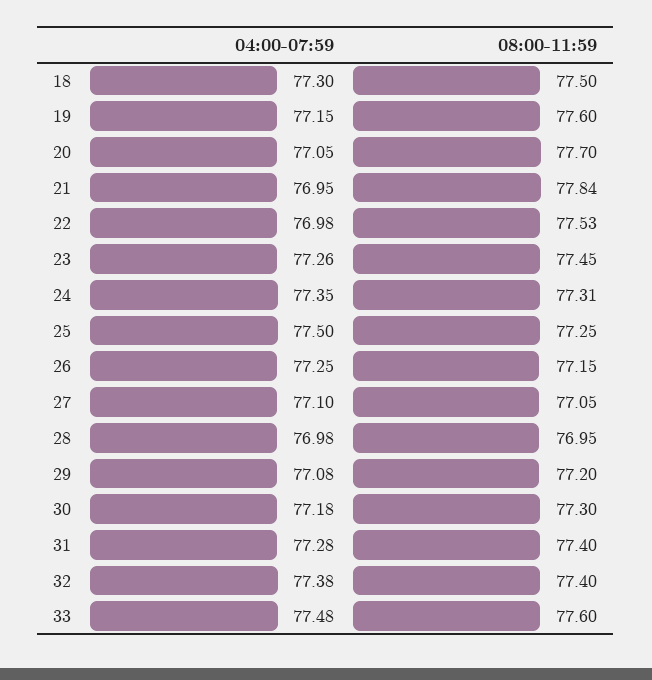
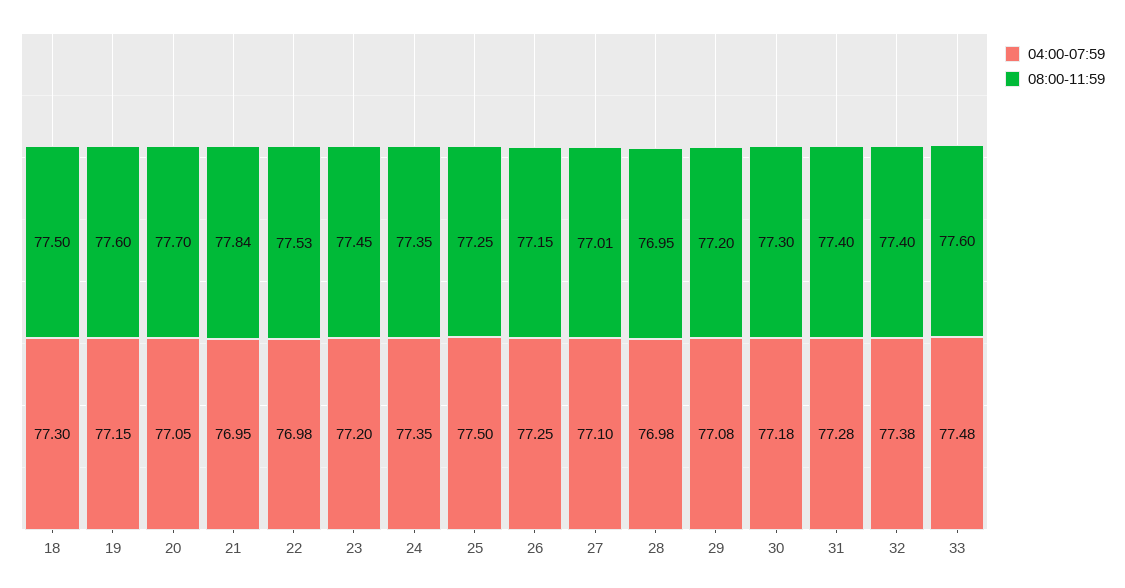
04:00-07:59, 23: 77.26 -> 77.2
08:00-11:59, 24: 77.31 -> 77.35
08:00-11:59, 27: 77.05 -> 77.01

